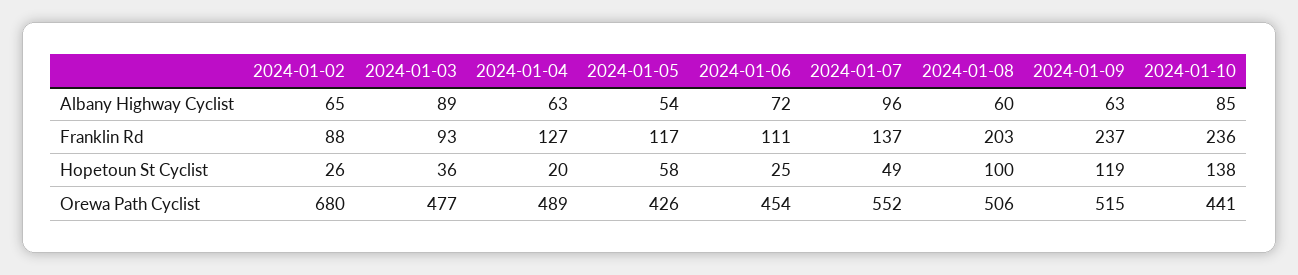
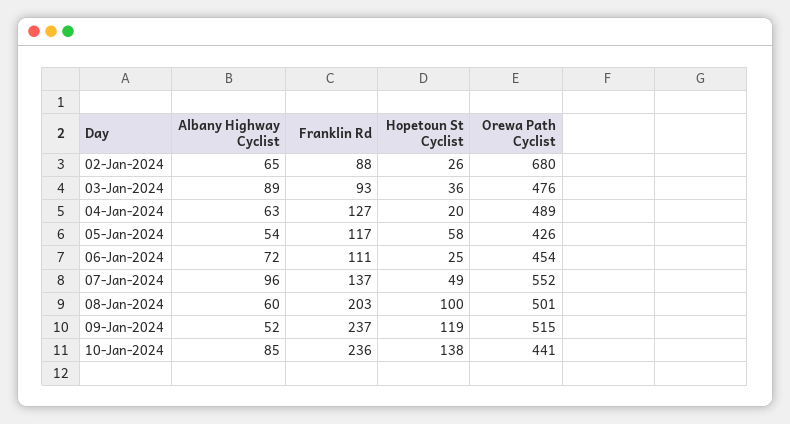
2024-01-09, Albany Highway Cyclist: 63 -> 52
2024-01-03, Orewa Path Cyclist: 477 -> 476
2024-01-08, Orewa Path Cyclist: 506 -> 501

